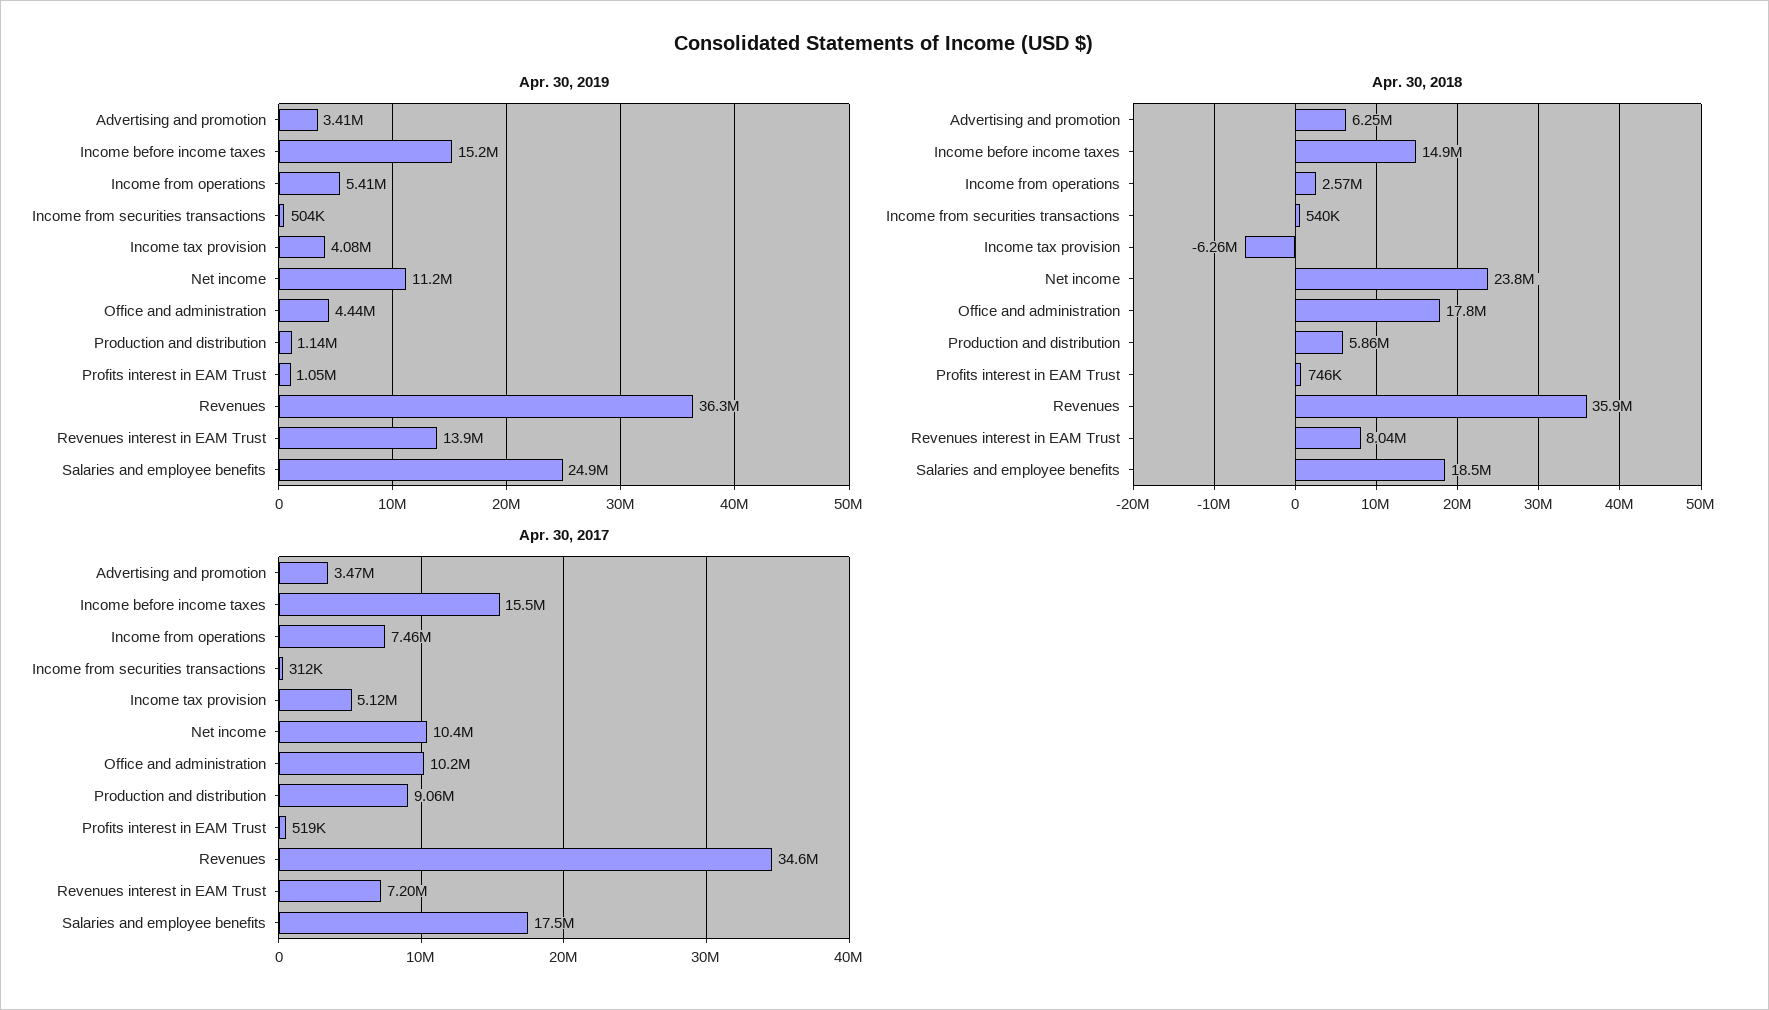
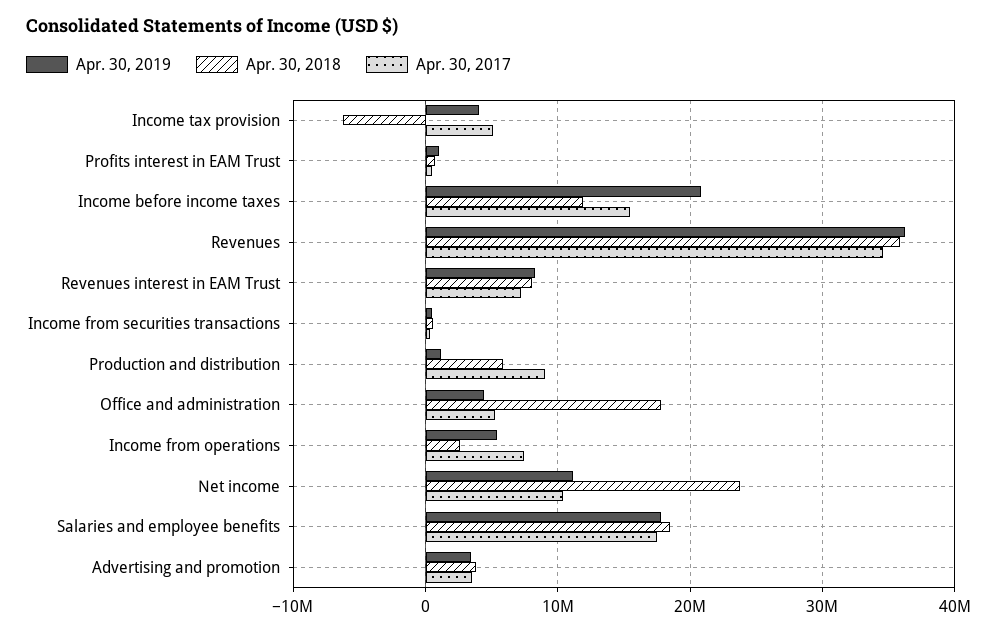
Apr. 30, 2019, Income before income taxes: 15200000 -> 21000000
Apr. 30, 2019, Revenues interest in EAM Trust: 13900000 -> 8000000
Apr. 30, 2019, Salaries and employee benefits: 24900000 -> 18000000
Apr. 30, 2018, Advertising and promotion: 6250000 -> 4000000
Apr. 30, 2018, Income before income taxes: 14900000 -> 12000000
Apr. 30, 2017, Office and administration: 10200000 -> 5000000

